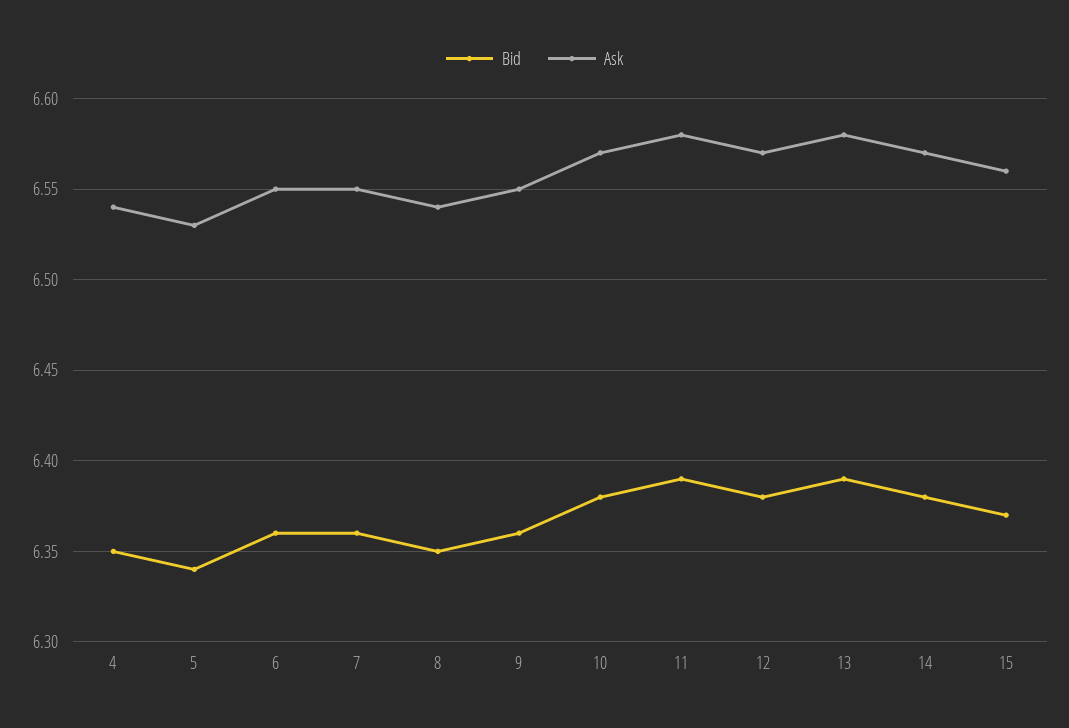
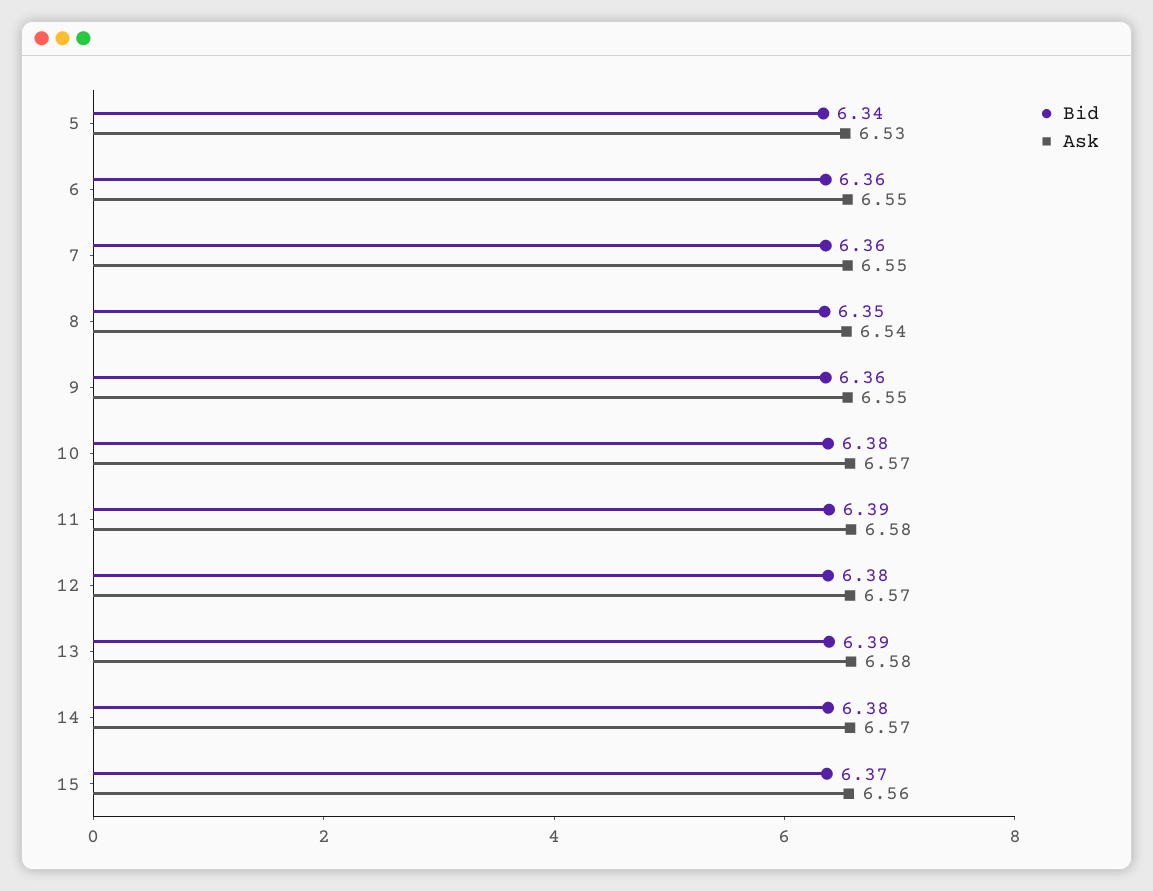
Bid, 4: 6.35 -> none
Ask, 4: 6.54 -> none

